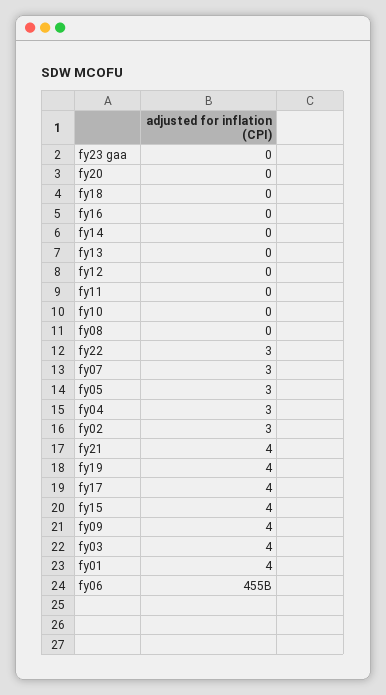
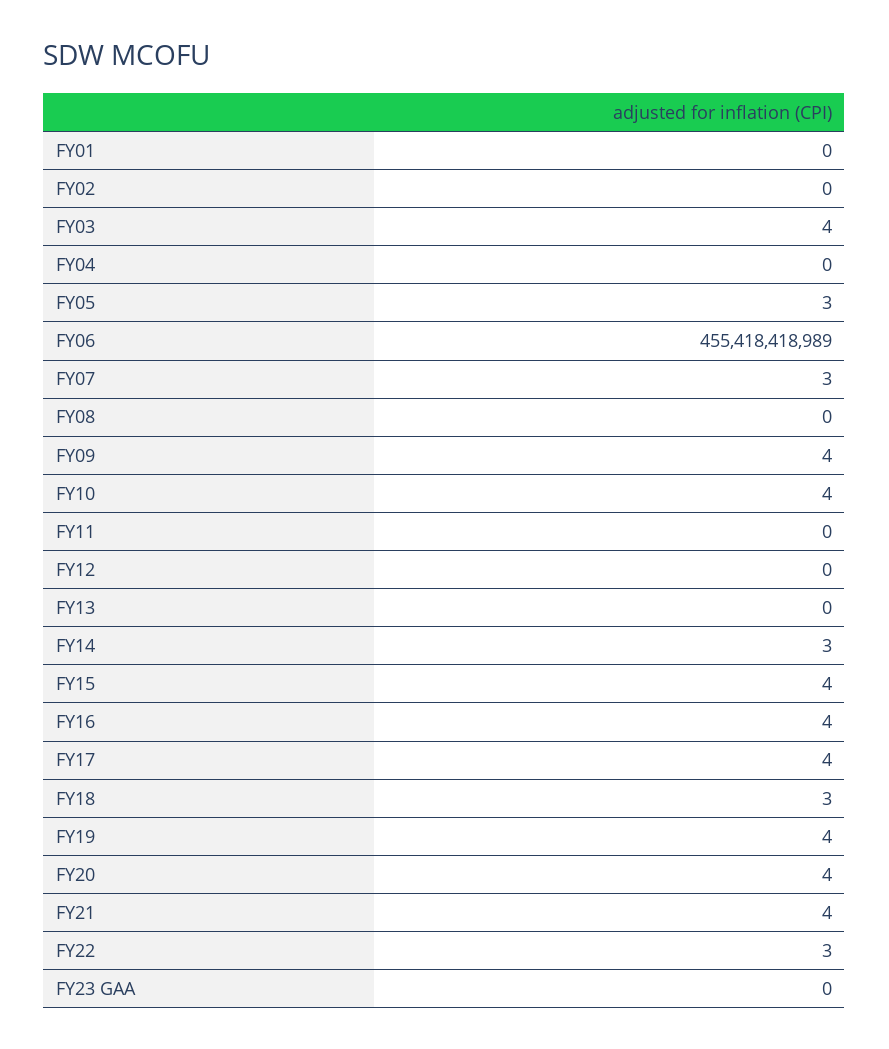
fy20: 0 -> 4
fy18: 0 -> 3
fy16: 0 -> 4
fy14: 0 -> 3
fy10: 0 -> 4
fy04: 3 -> 0
fy02: 3 -> 0
fy01: 4 -> 0

